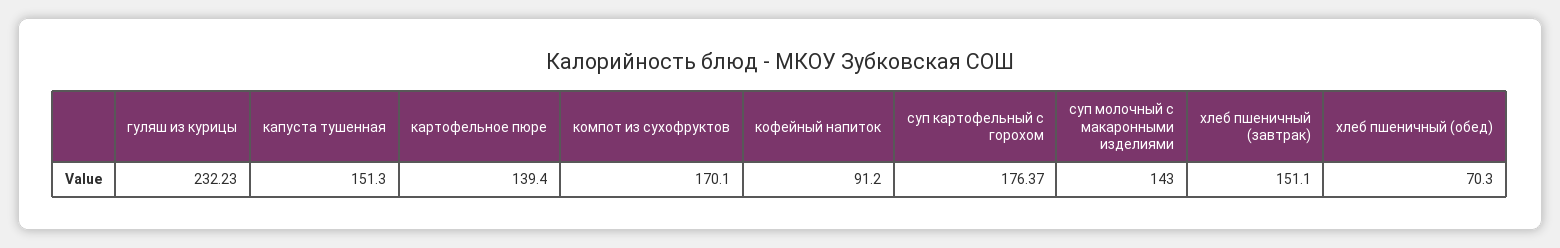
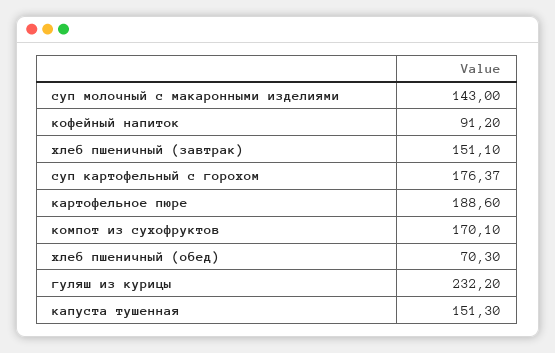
гуляш из курицы: 232.23 -> 232.2
картофельное пюре: 139.4 -> 188.6

